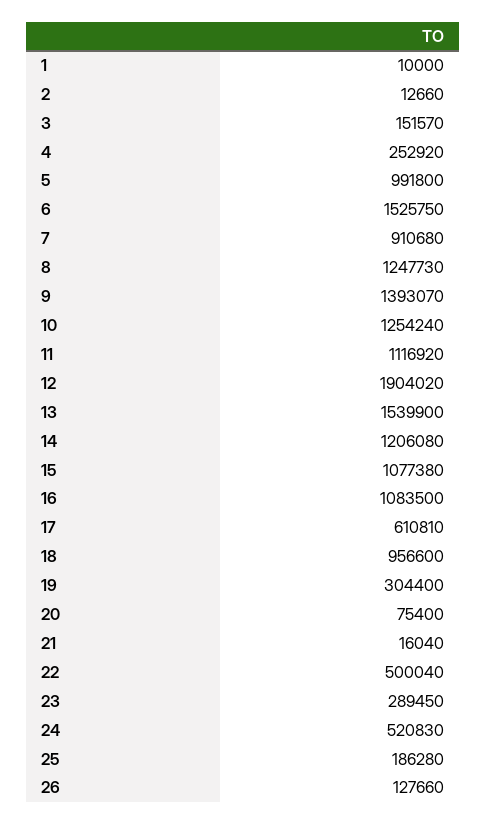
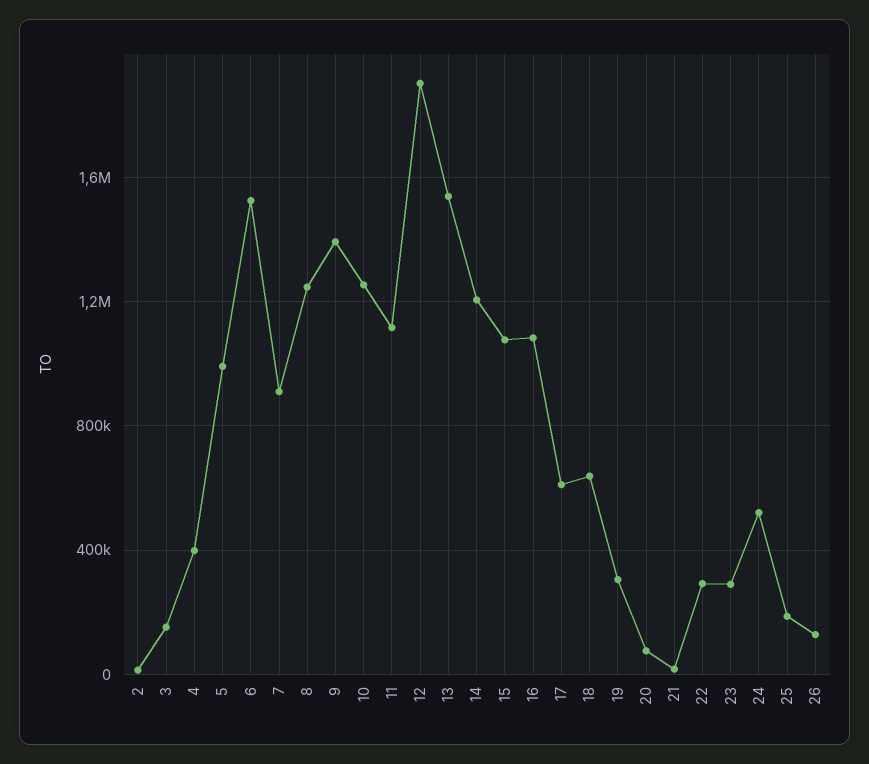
1: 10000 -> none
4: 252920 -> 400000
18: 956600 -> 650000
22: 500040 -> 300000

